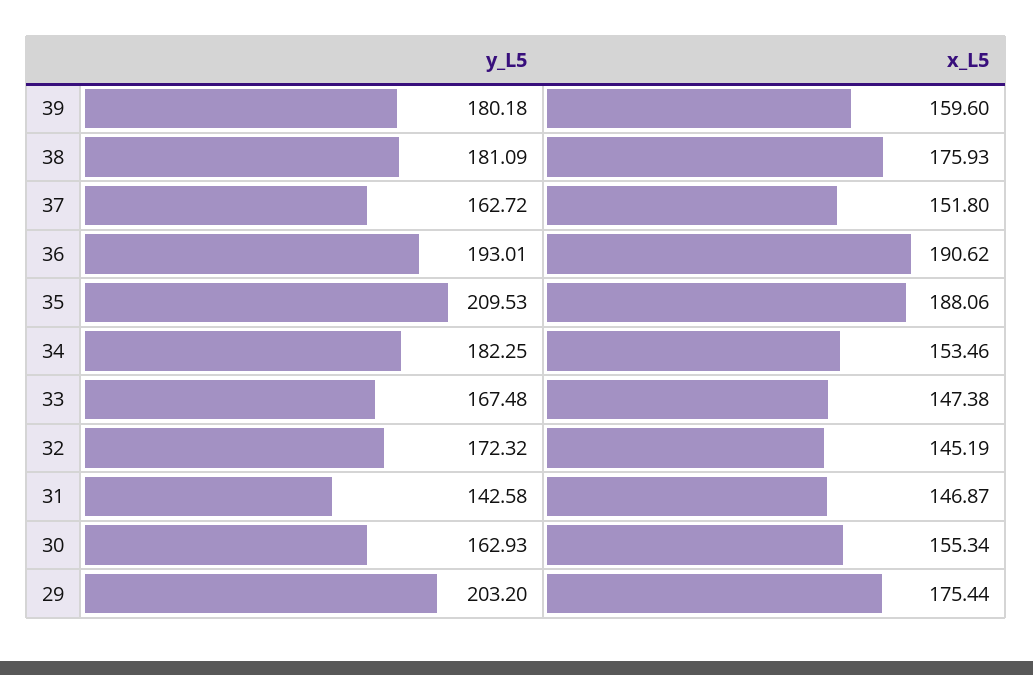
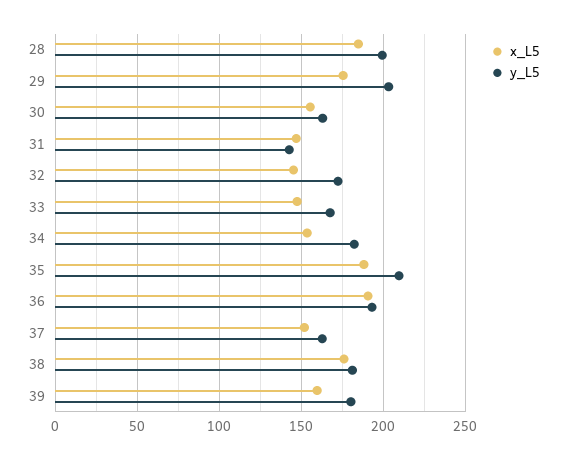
x_L5, 28: none -> 185
y_L5, 28: none -> 200

